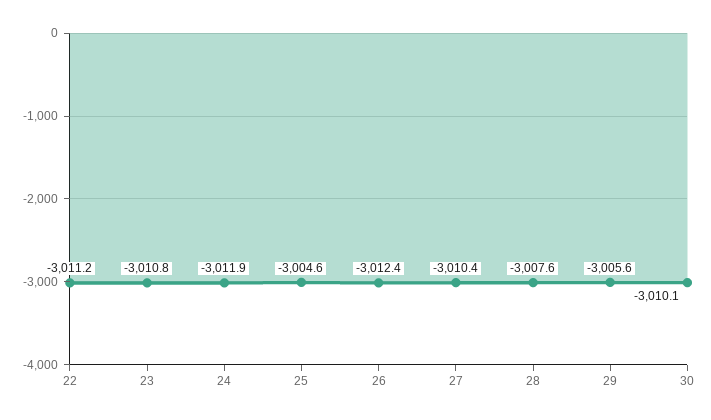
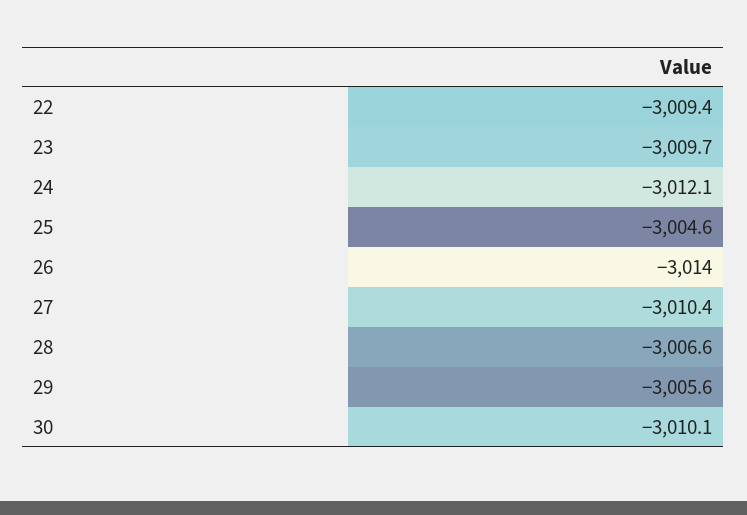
22: -3011.2 -> -3009.4
23: -3010.8 -> -3009.7
24: -3011.9 -> -3012.1
26: -3012.4 -> -3014
28: -3007.6 -> -3006.6

